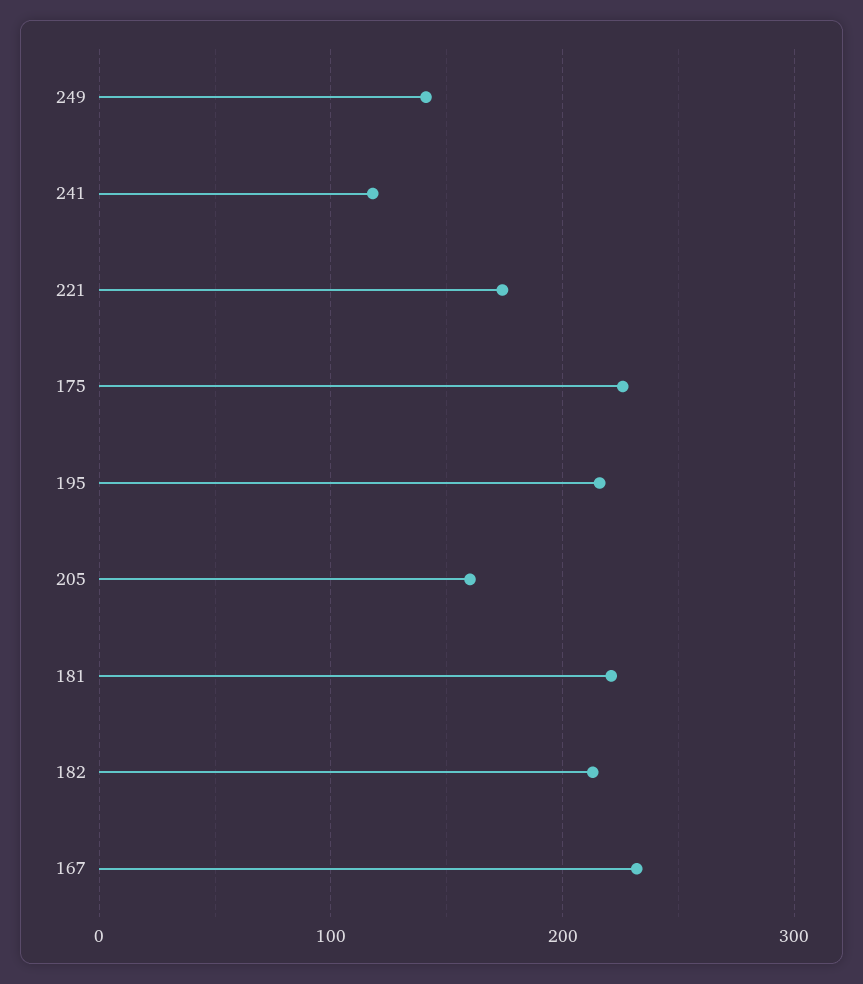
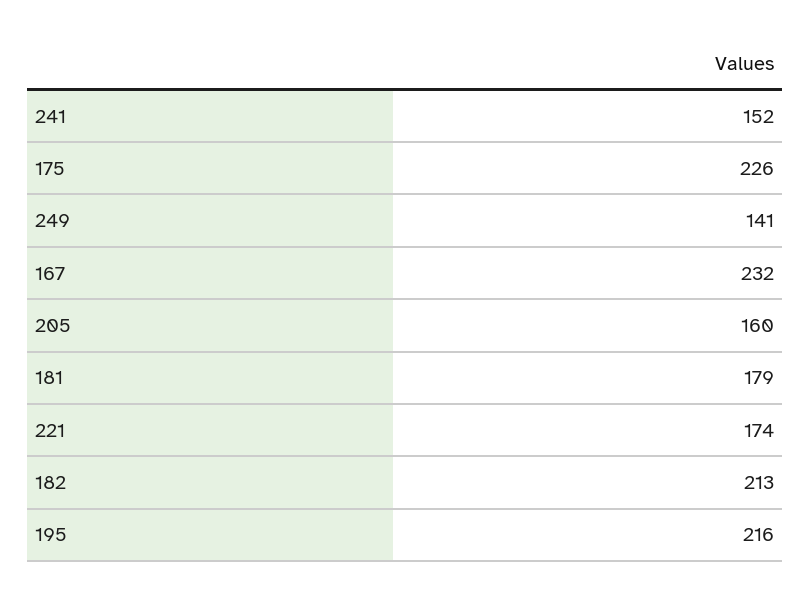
241: 120 -> 152
181: 220 -> 179

